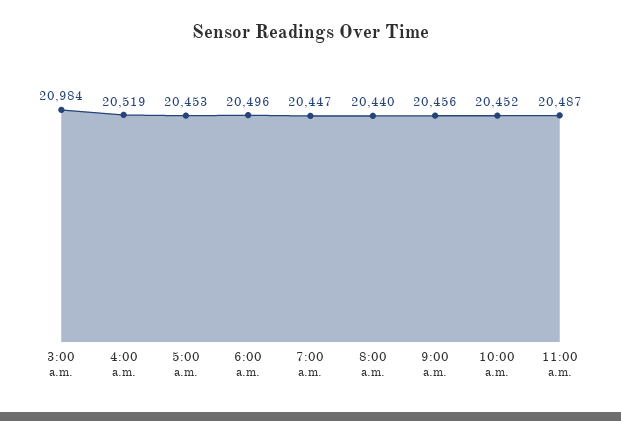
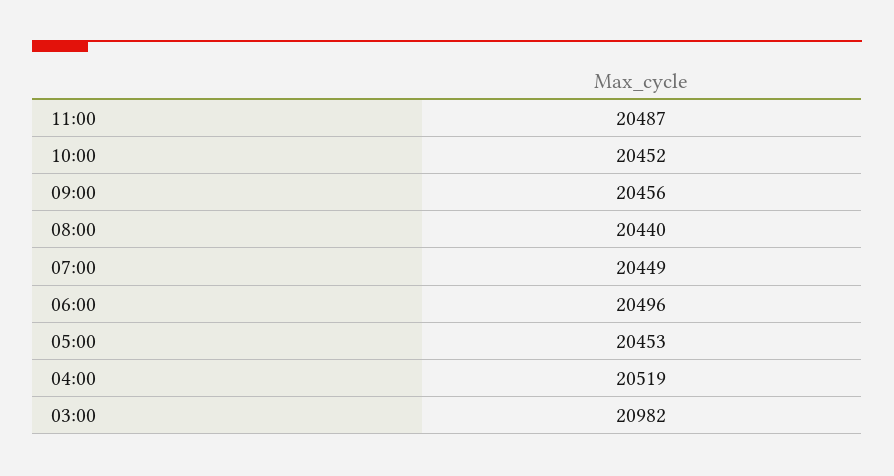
3:00 a.m.: 20984 -> 20982
7:00 a.m.: 20447 -> 20449

